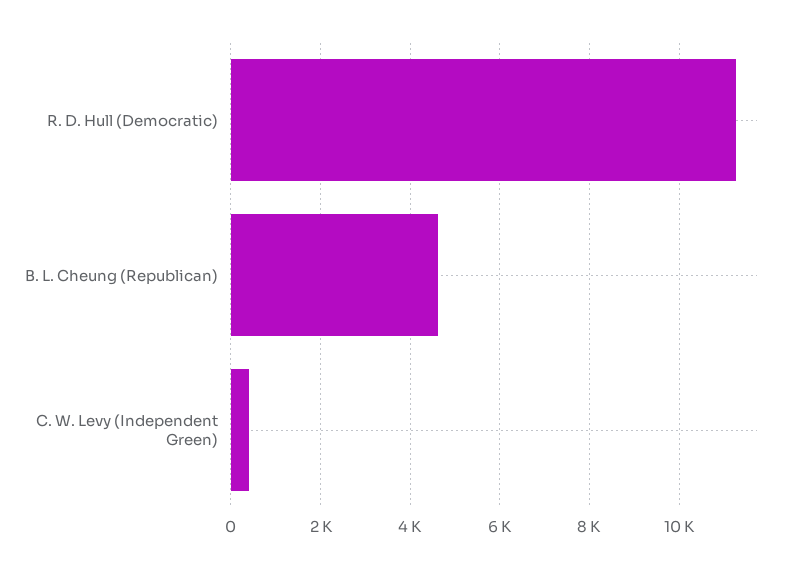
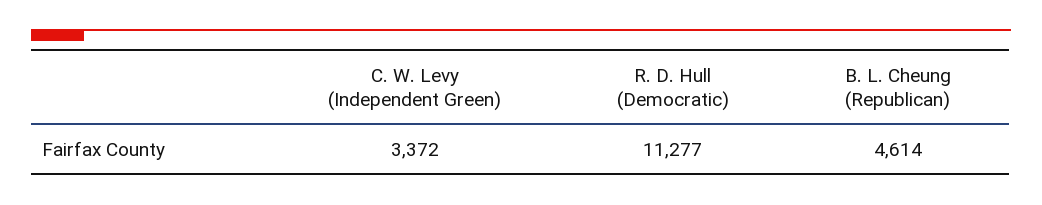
C. W. Levy (Independent Green): 400 -> 3372

